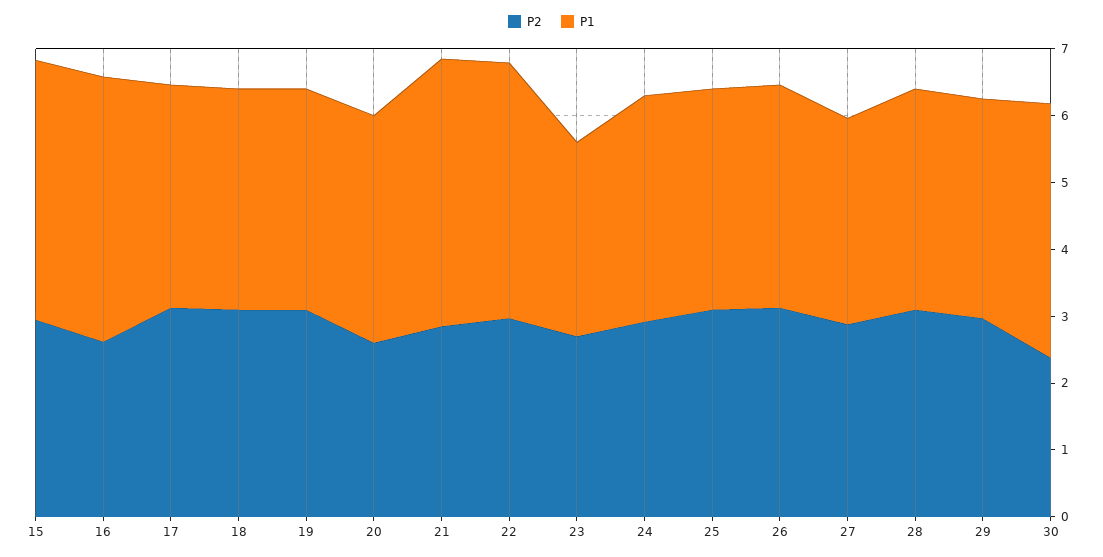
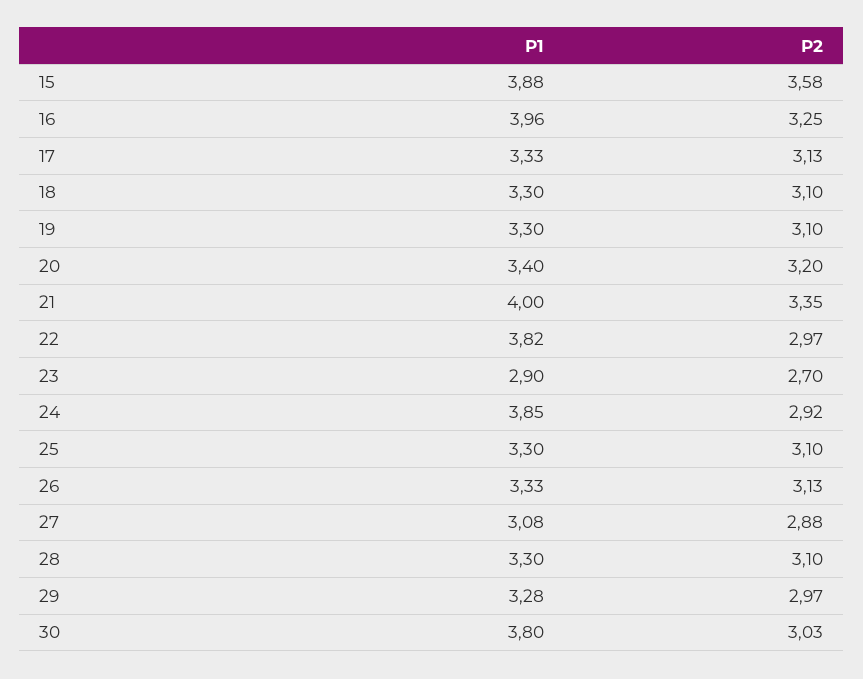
P2, 15: 3 -> 3.58
P2, 16: 2.6 -> 3.25
P2, 20: 2.6 -> 3.2
P2, 21: 2.8 -> 3.35
P1, 24: 3.4 -> 3.85
P2, 30: 2.4 -> 3.03

